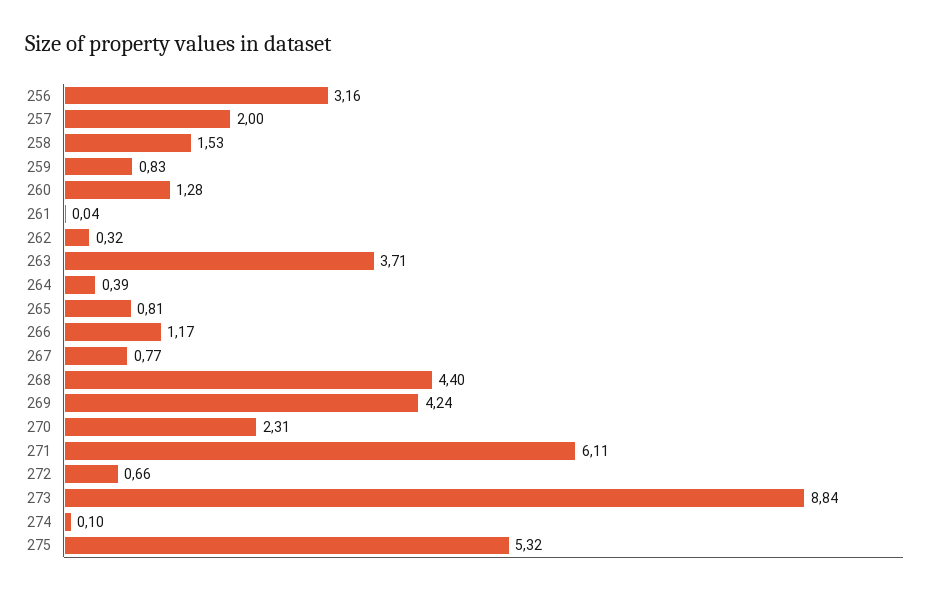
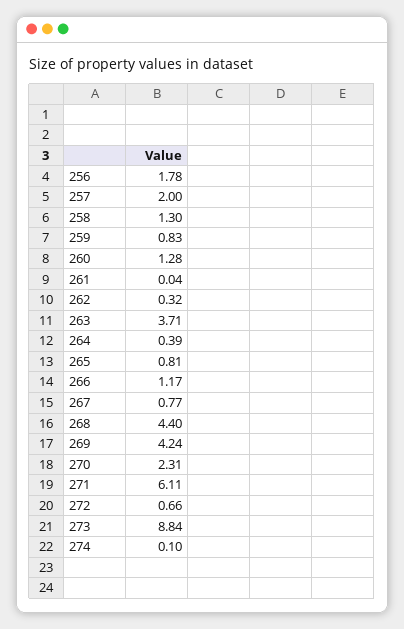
256: 3.16 -> 1.78
258: 1.53 -> 1.3
275: 5.32 -> none

